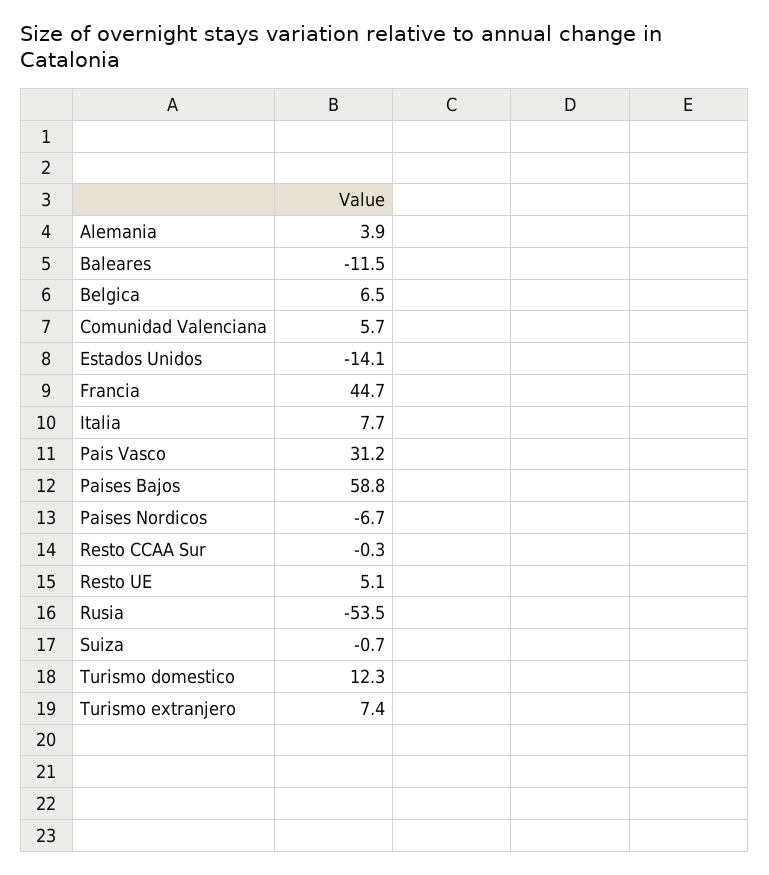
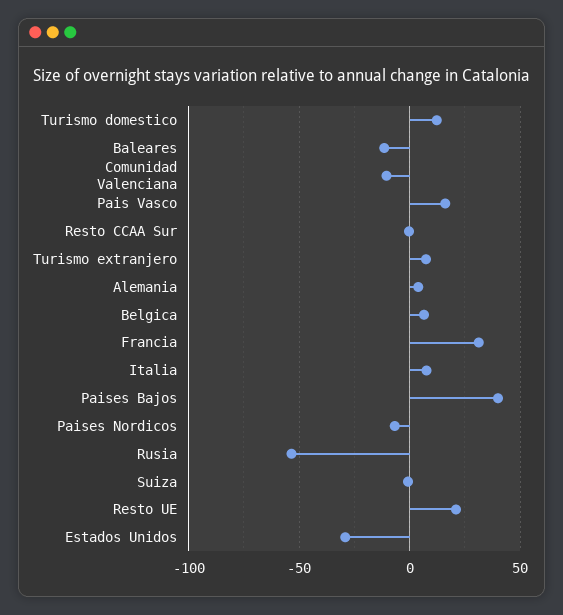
Comunidad Valenciana: 5.7 -> -10
Estados Unidos: -14.1 -> -30
Francia: 44.7 -> 30
Pais Vasco: 31.2 -> 15
Paises Bajos: 58.8 -> 40
Resto UE: 5.1 -> 20

